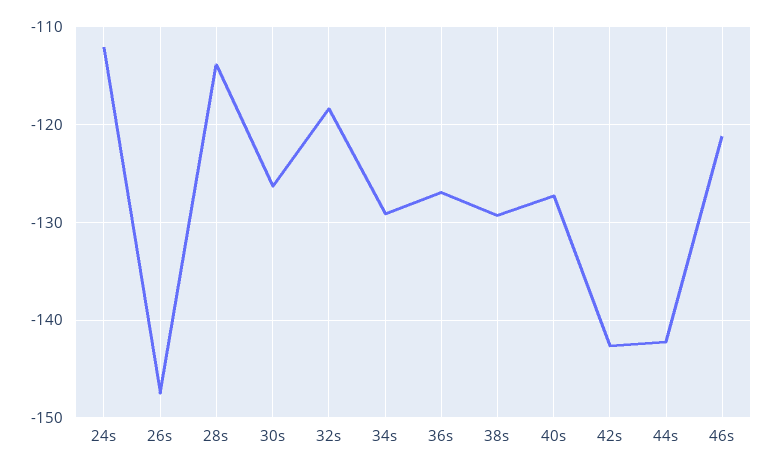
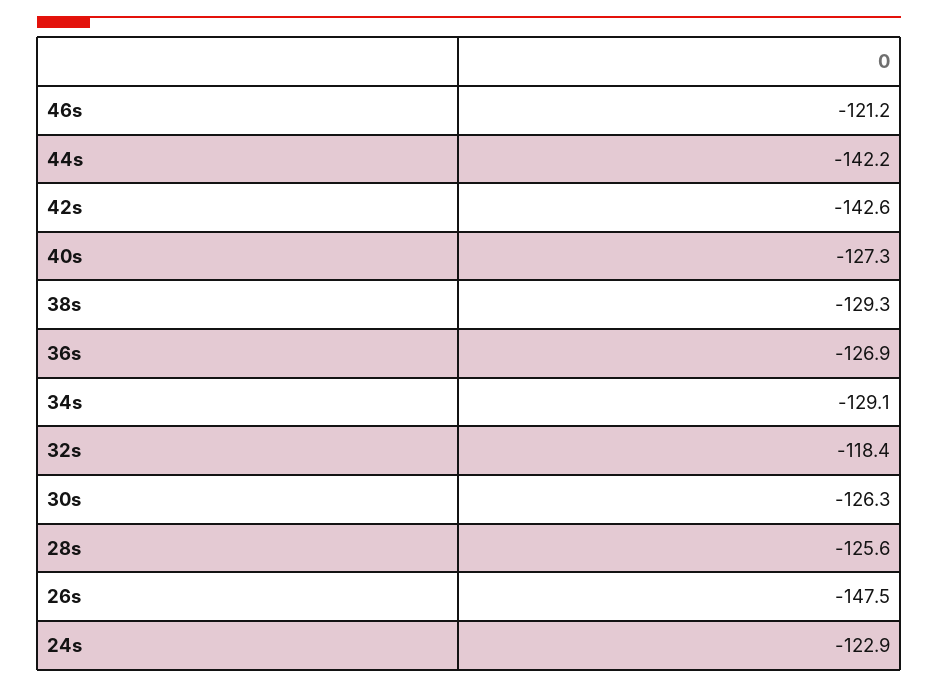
24s: -112 -> -122.9
28s: -114 -> -125.6

